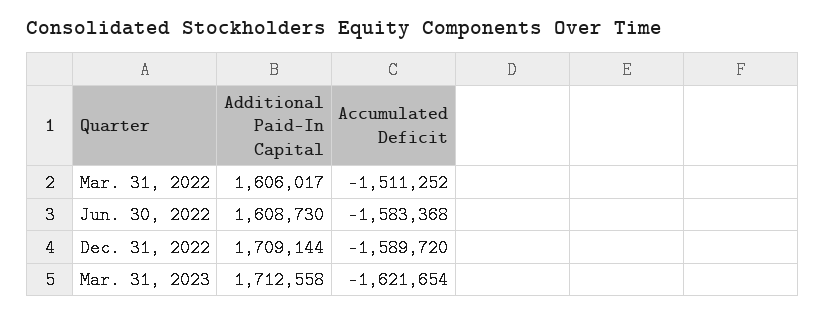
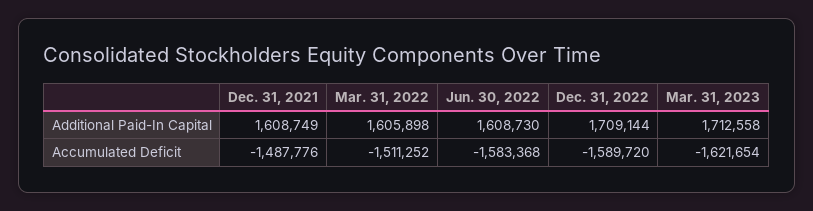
Additional Paid-In Capital, Mar. 31, 2022: 1606017 -> 1605898
Additional Paid-In Capital, Dec. 31, 2021: none -> 1608749
Accumulated Deficit, Dec. 31, 2021: none -> -1487776

